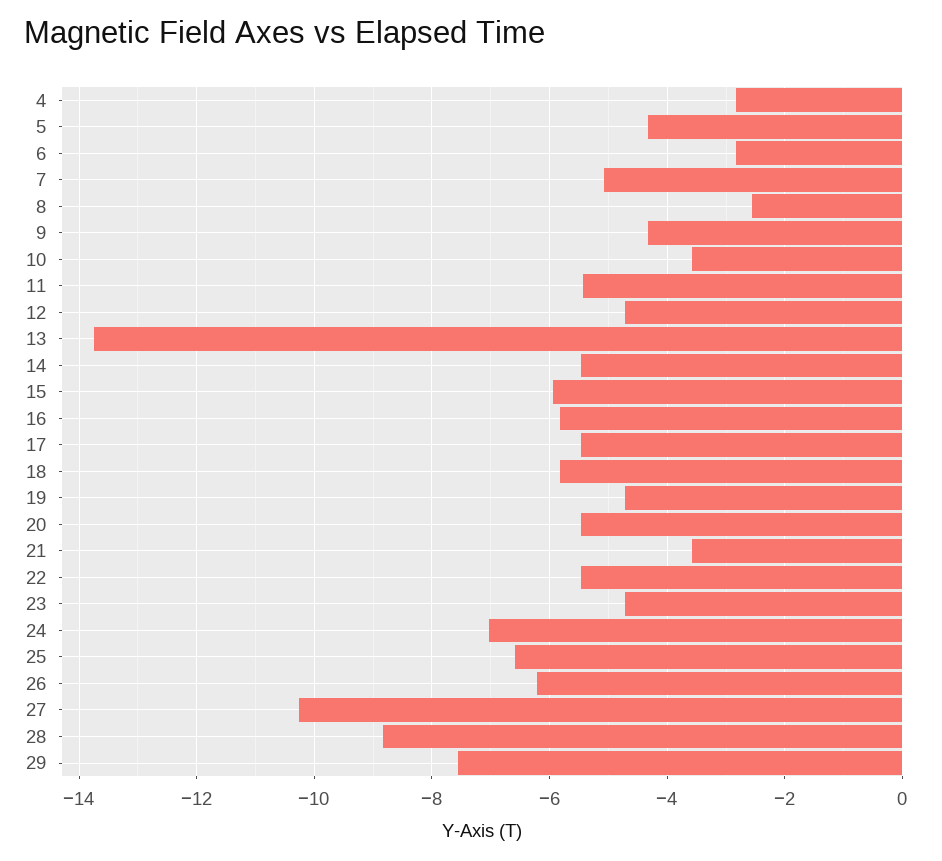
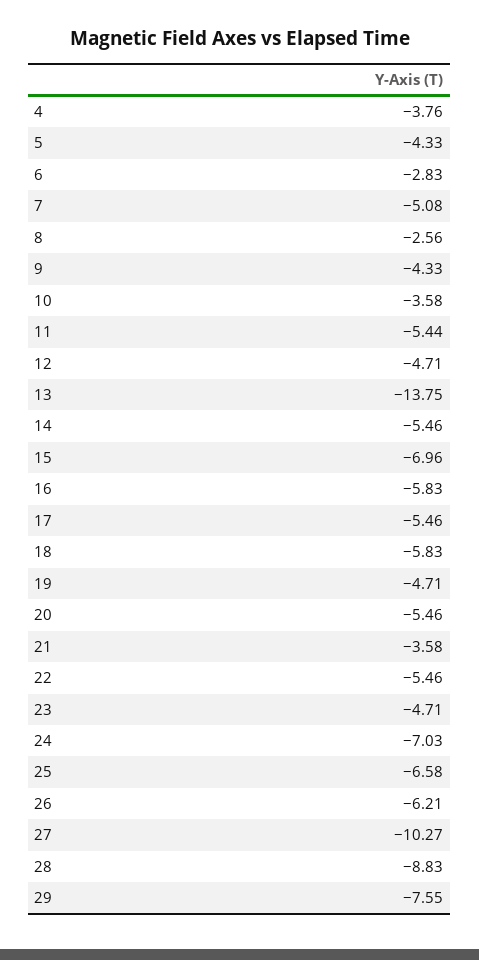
4: -2.8 -> -3.76
15: -6 -> -6.96

